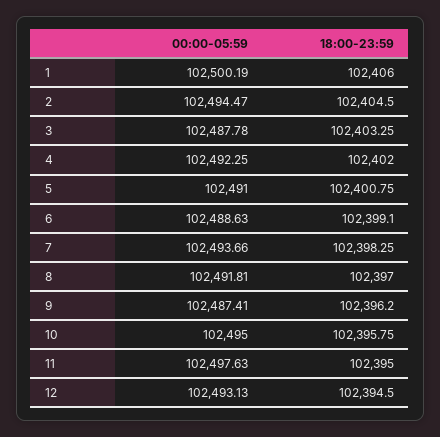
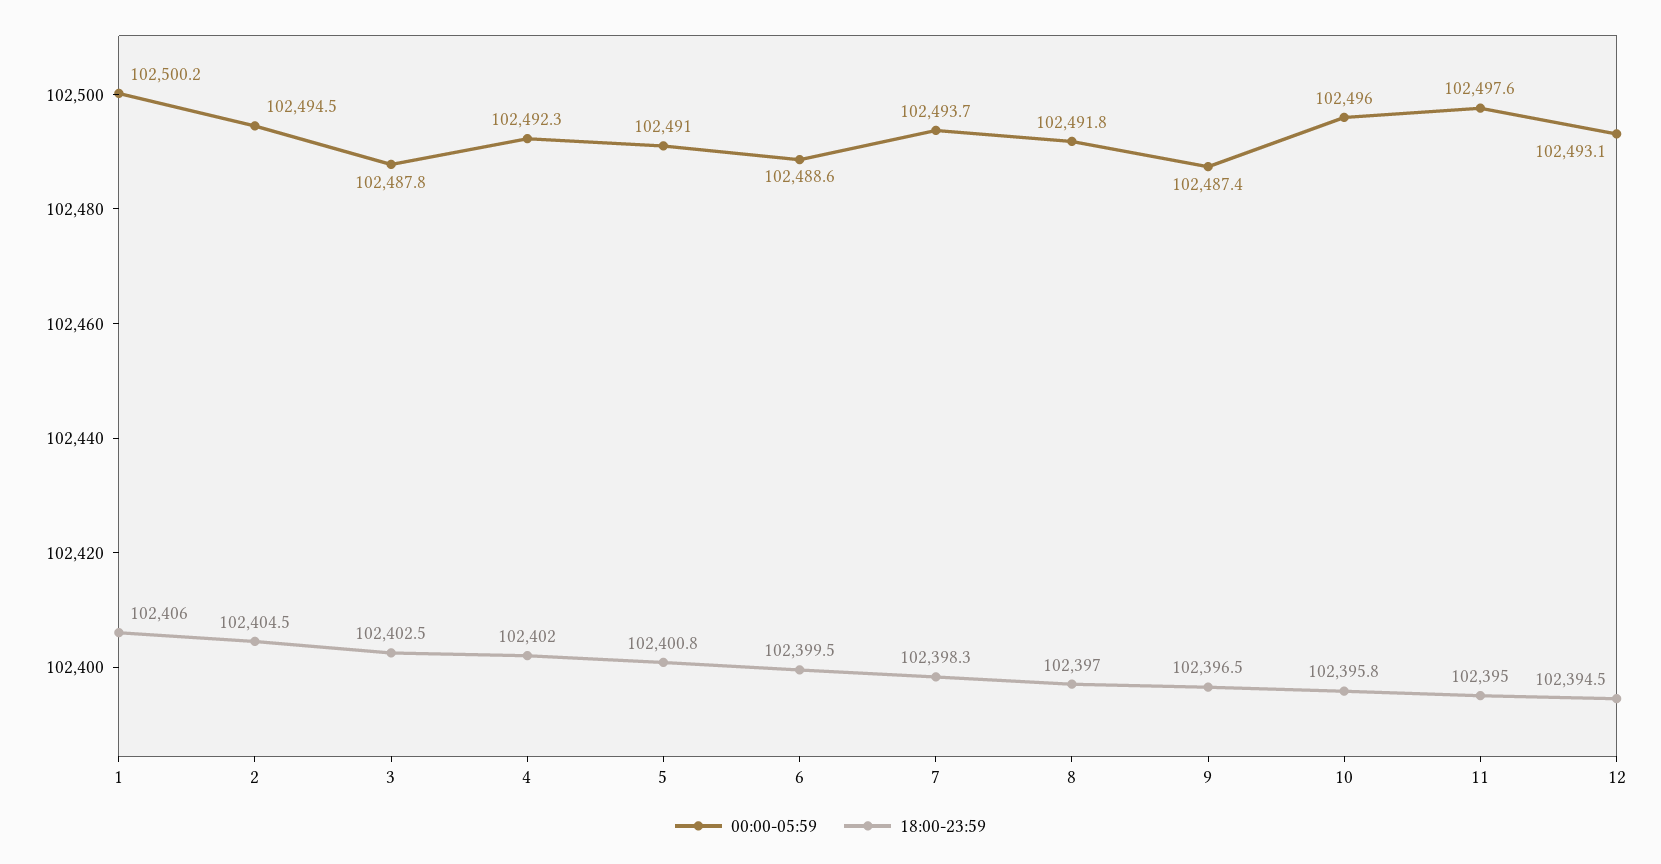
18:00-23:59, 3: 102403.25 -> 102402.5
18:00-23:59, 6: 102399.1 -> 102399.5
18:00-23:59, 9: 102396.2 -> 102396.5
00:00-05:59, 10: 102495 -> 102496

